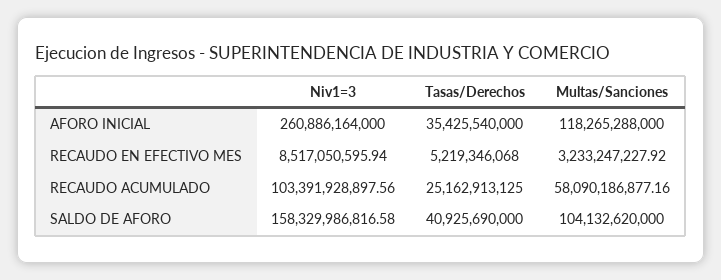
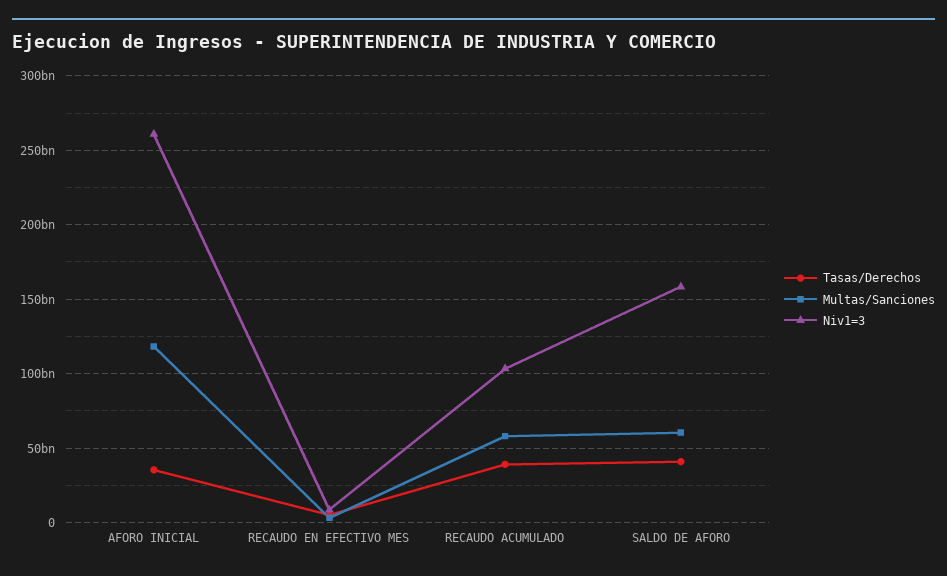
Tasas/Derechos, RECAUDO ACUMULADO: 25162913125 -> 40000000000
Multas/Sanciones, SALDO DE AFORO: 104132620000 -> 60000000000

